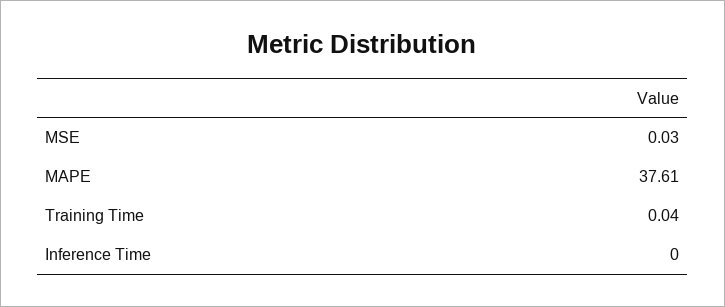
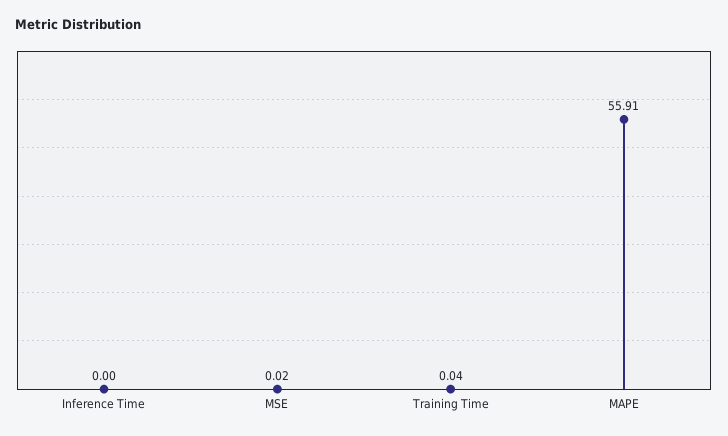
MSE: 0.03 -> 0.02
MAPE: 37.61 -> 55.91

